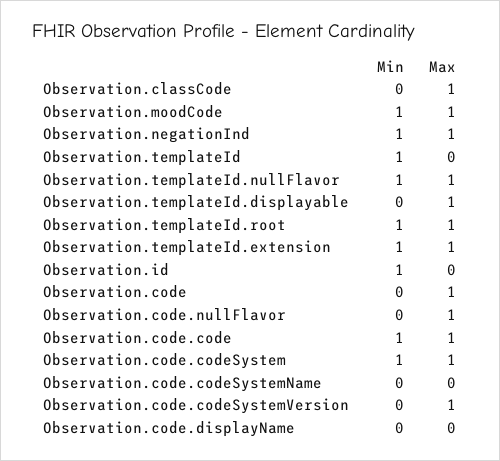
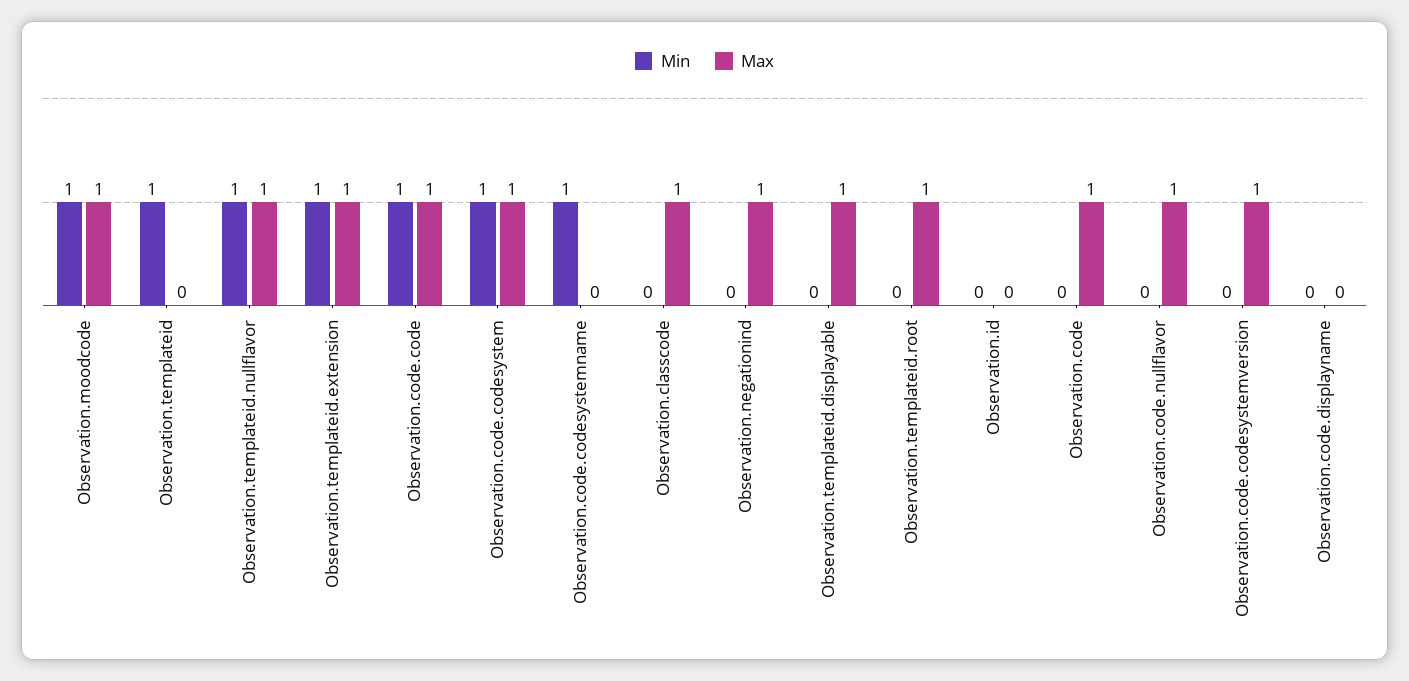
Min, Observation.negationInd: 1 -> 0
Min, Observation.templateId.root: 1 -> 0
Min, Observation.id: 1 -> 0
Min, Observation.code.codeSystemName: 0 -> 1

